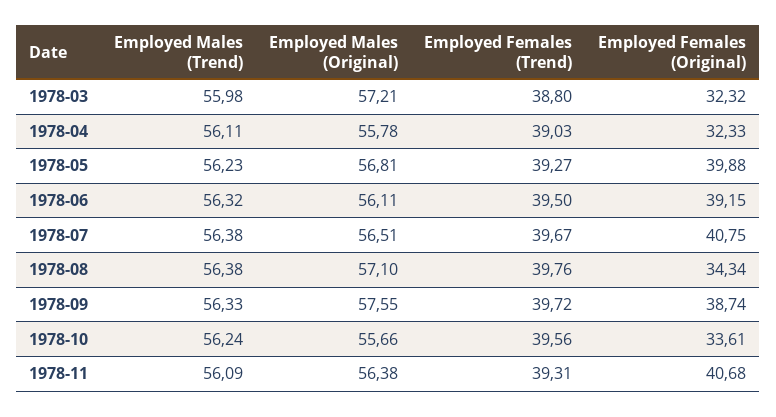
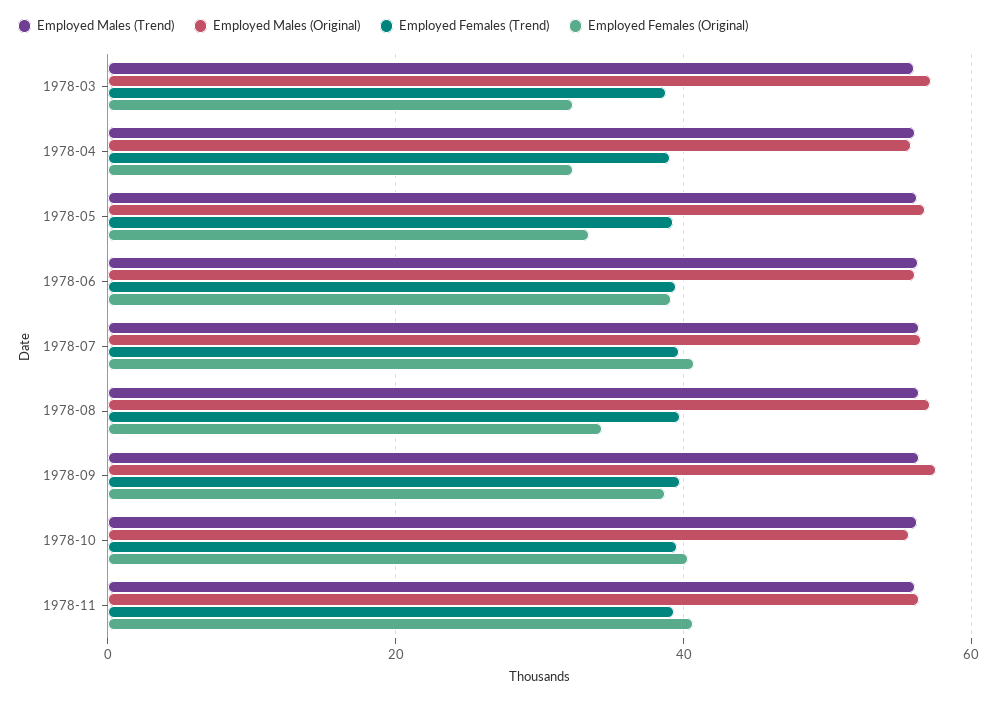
Employed Females (Original), 1978-05: 39.88 -> 34
Employed Females (Original), 1978-10: 33.61 -> 40

